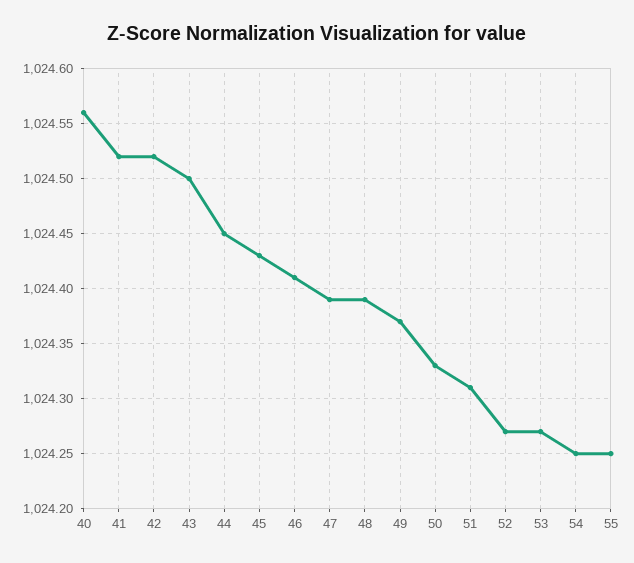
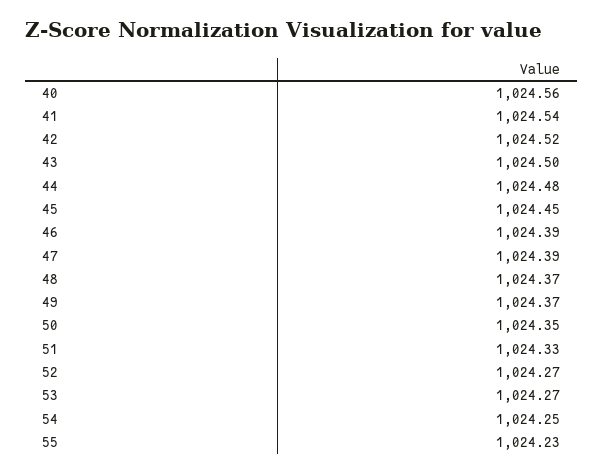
41: 1024.52 -> 1024.54
44: 1024.45 -> 1024.48
45: 1024.43 -> 1024.45
46: 1024.41 -> 1024.39
48: 1024.39 -> 1024.37
50: 1024.33 -> 1024.35
51: 1024.31 -> 1024.33
55: 1024.25 -> 1024.23

